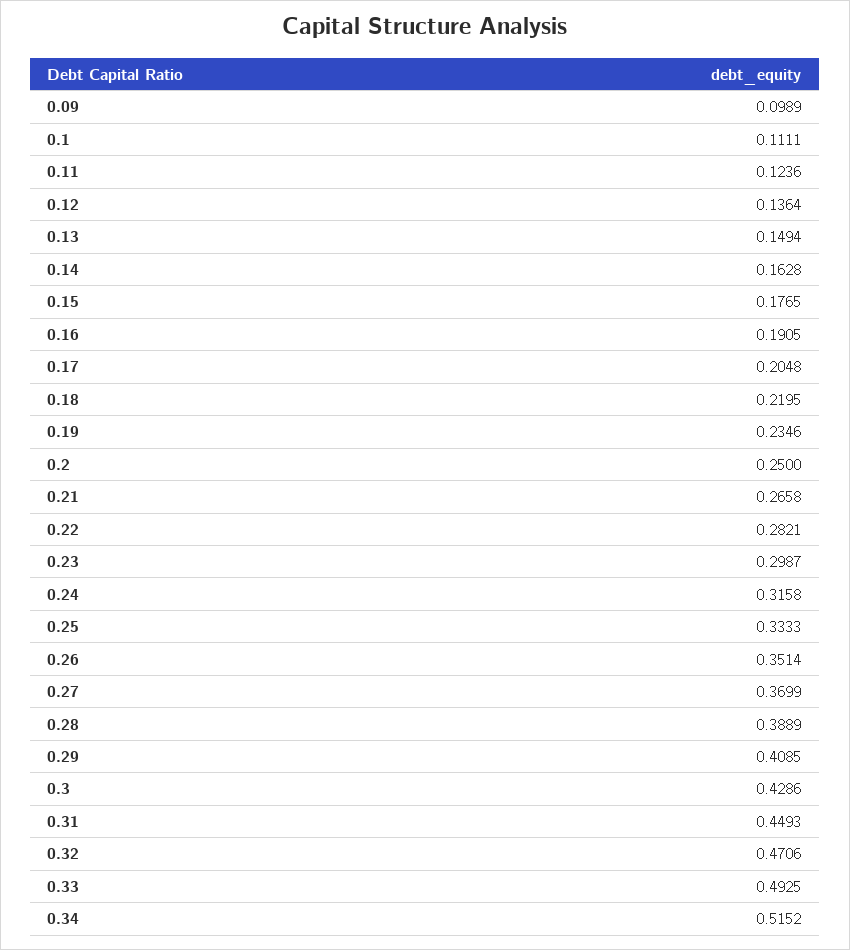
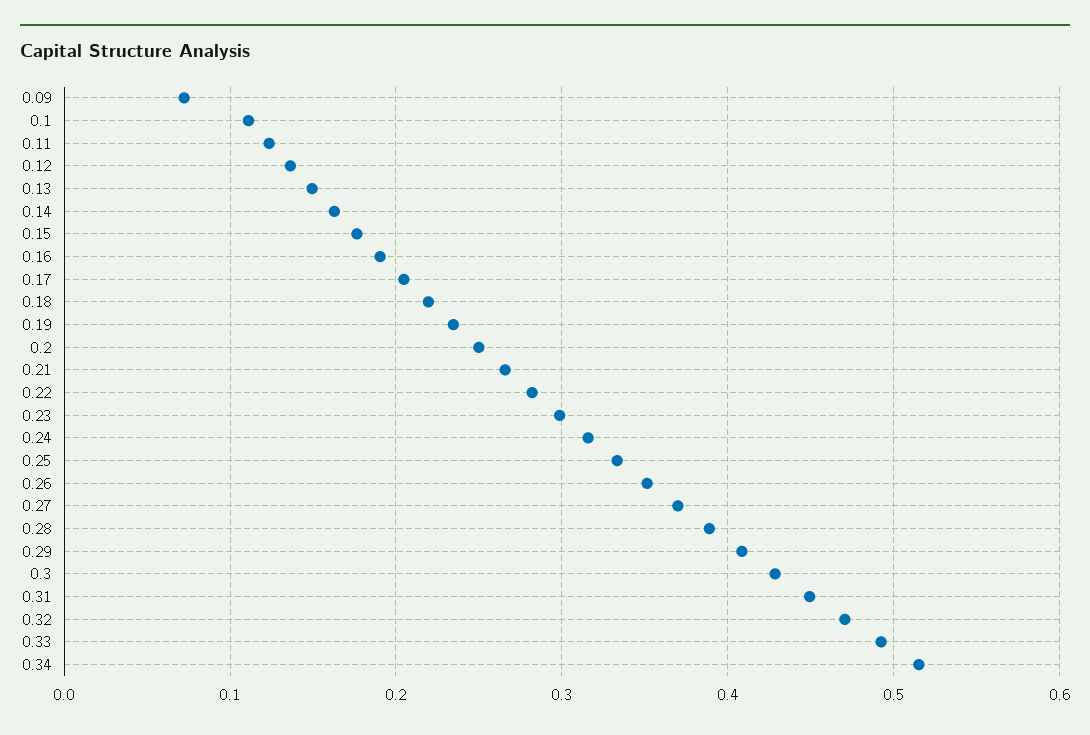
0.09: 0.0989 -> 0.07

